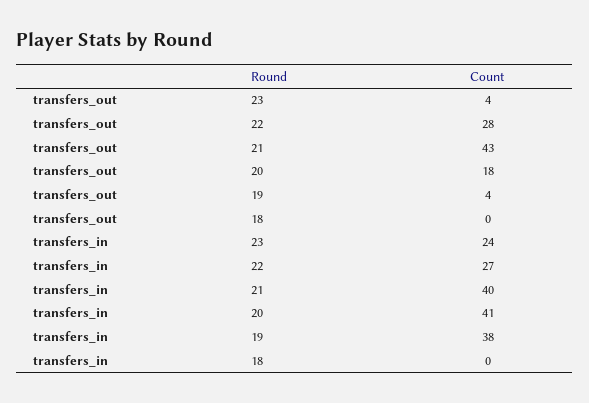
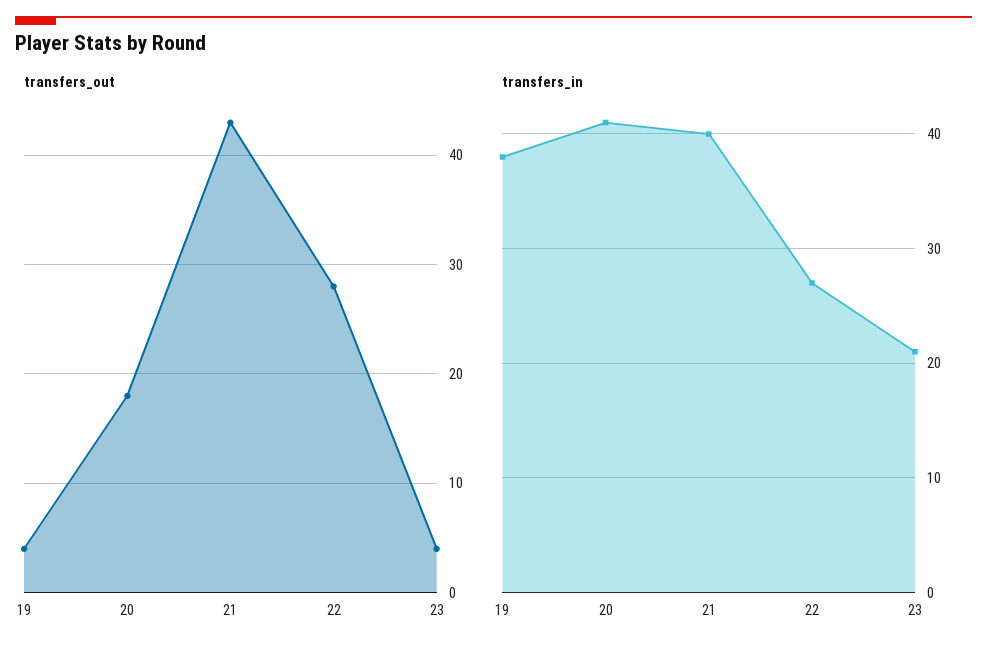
transfers_out, 18: 0 -> none
transfers_in, 23: 24 -> 21
transfers_in, 18: 0 -> none

